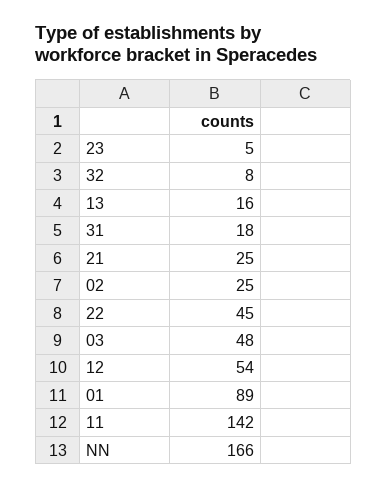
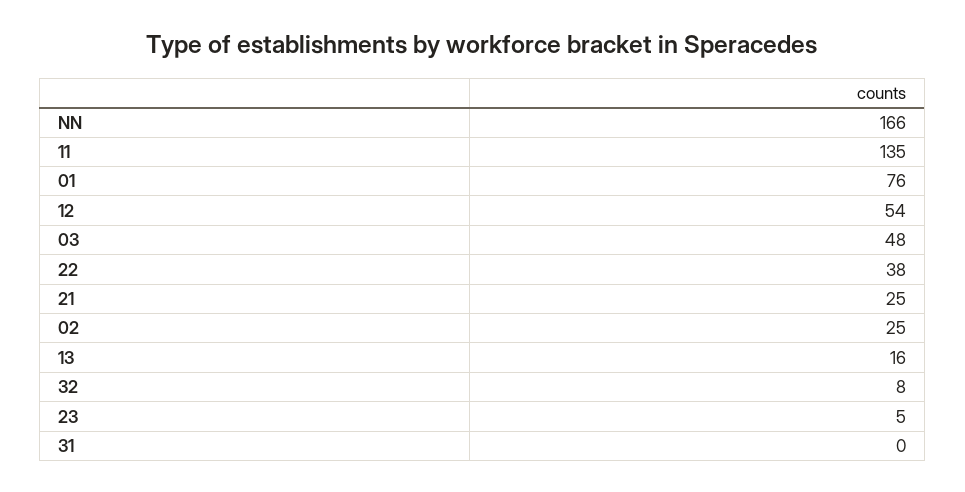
31: 18 -> 0
22: 45 -> 38
01: 89 -> 76
11: 142 -> 135

